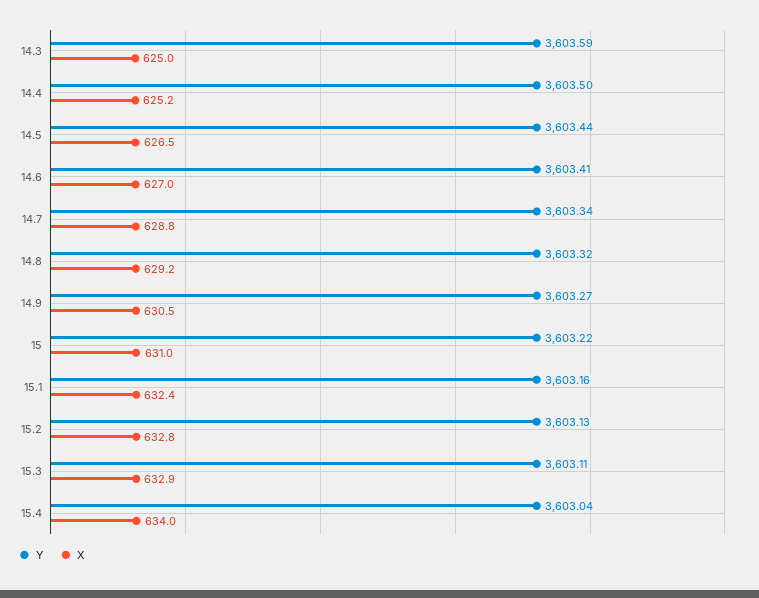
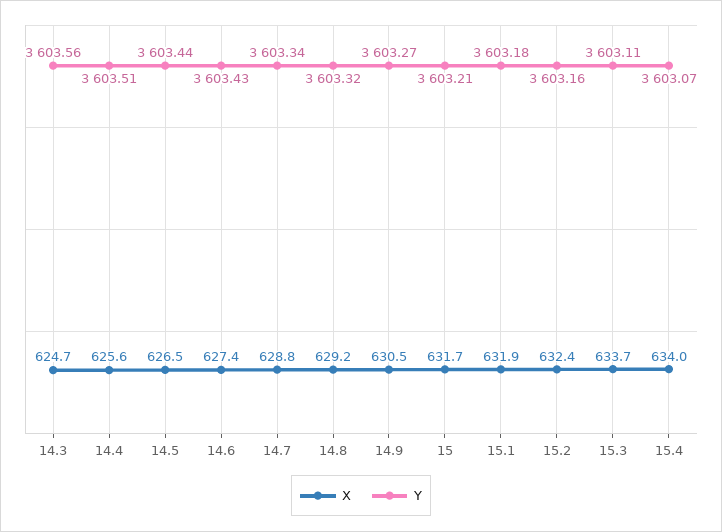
Y, 14.3: 3603.59 -> 3603.56
X, 14.3: 625 -> 624.7
Y, 14.4: 3603.5 -> 3603.51
X, 14.4: 625.2 -> 625.6
Y, 14.6: 3603.41 -> 3603.43
X, 14.6: 627 -> 627.4
Y, 15: 3603.22 -> 3603.21
X, 15: 631 -> 631.7
Y, 15.1: 3603.16 -> 3603.18
X, 15.1: 632.4 -> 631.9
Y, 15.2: 3603.13 -> 3603.16
X, 15.2: 632.8 -> 632.4
X, 15.3: 632.9 -> 633.7
Y, 15.4: 3603.04 -> 3603.07

